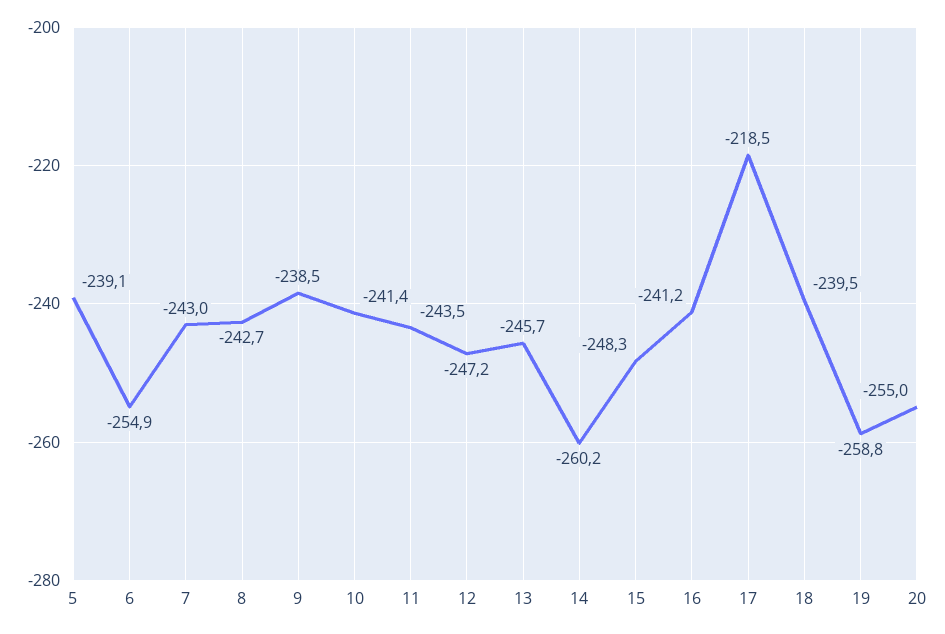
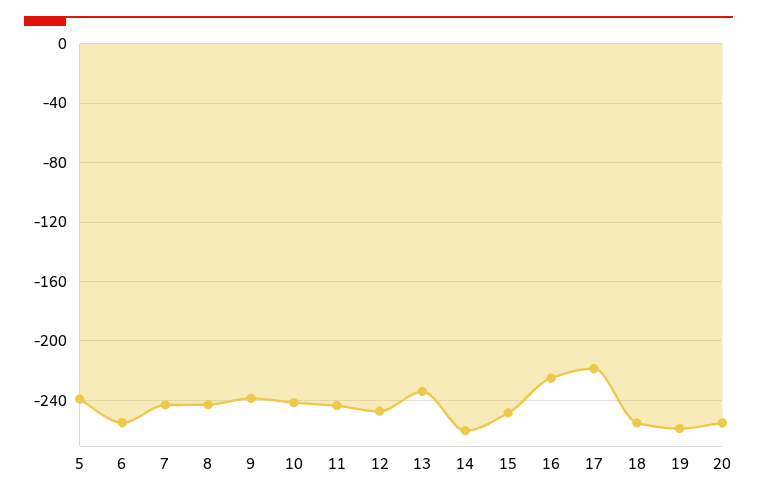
13: -245.7 -> -235
16: -241.2 -> -225
18: -239.5 -> -255

